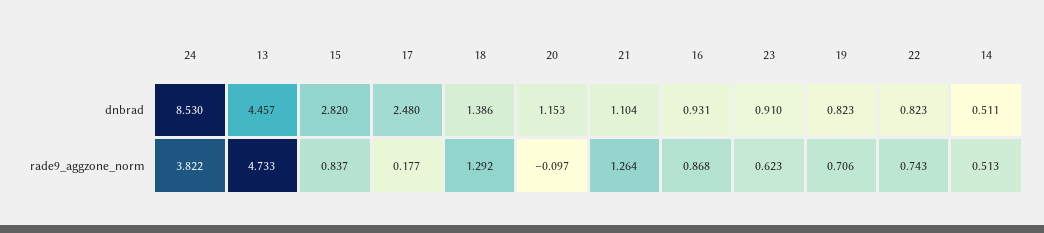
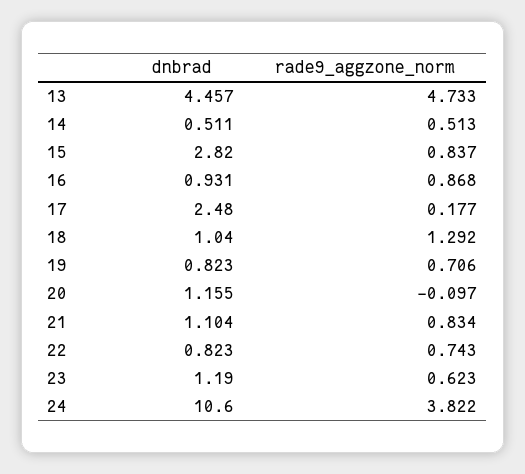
24, dnbrad: 8.53 -> 10.6
18, dnbrad: 1.386 -> 1.04
20, dnbrad: 1.153 -> 1.155
23, dnbrad: 0.91 -> 1.19
21, rade9_aggzone_norm: 1.264 -> 0.834

